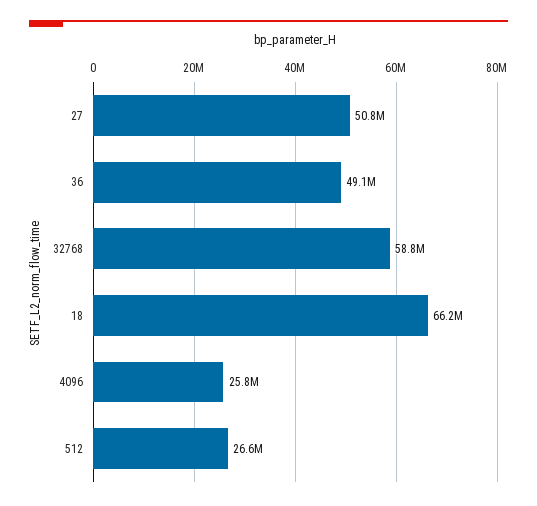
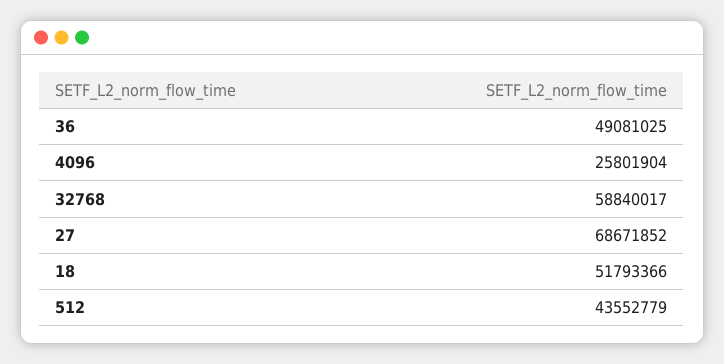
27: 50800000 -> 68671852
18: 66200000 -> 51793366
512: 26600000 -> 43552779

